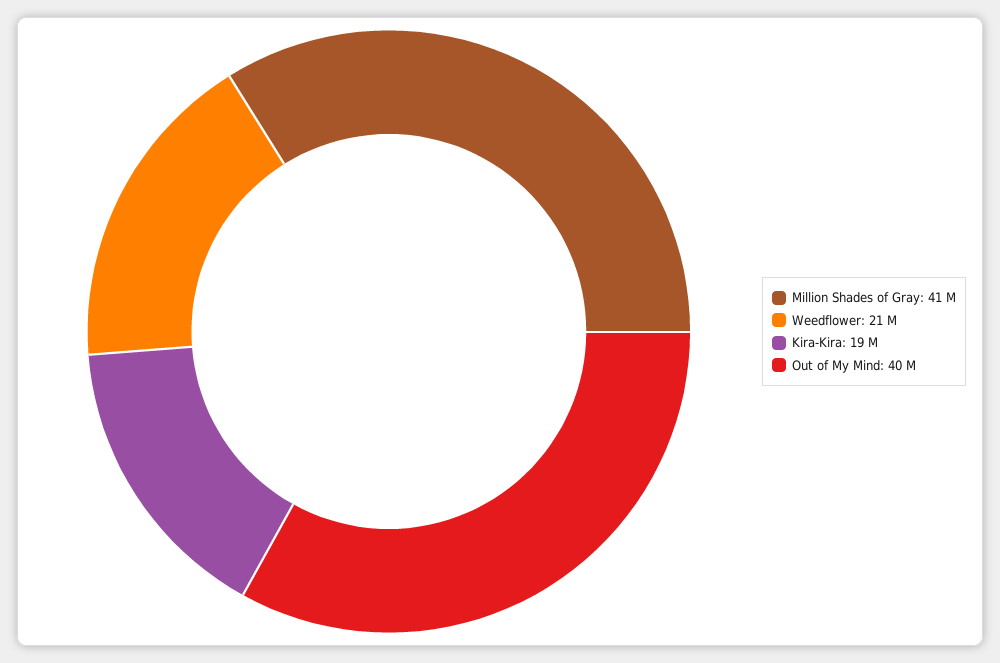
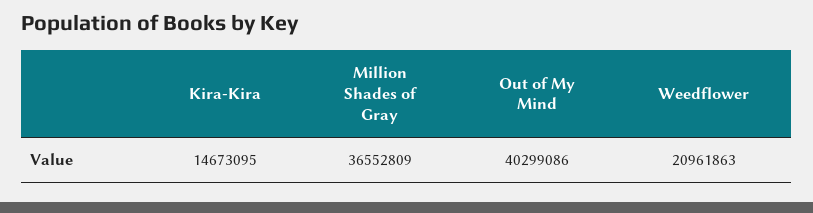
Million Shades of Gray: 41000000 -> 36552809
Kira-Kira: 19000000 -> 14673095

